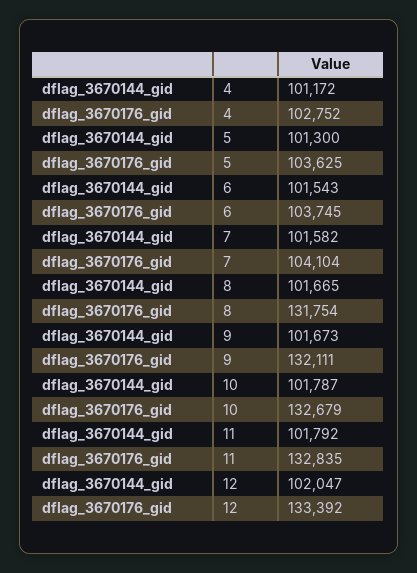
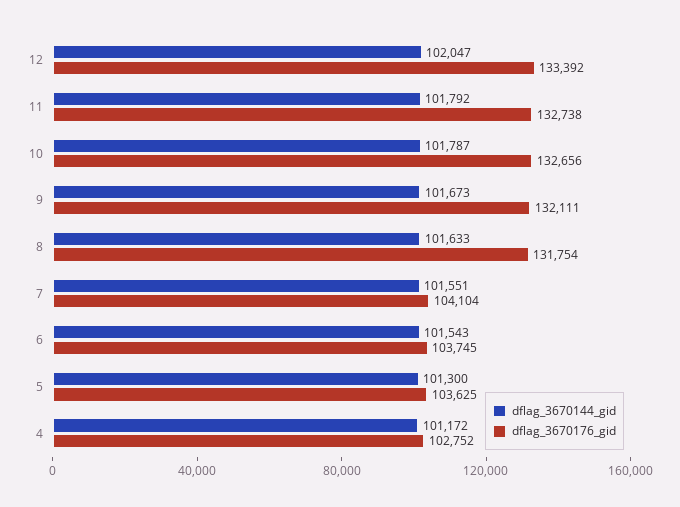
dflag_3670144_gid, 7: 101582 -> 101551
dflag_3670144_gid, 8: 101665 -> 101633
dflag_3670176_gid, 10: 132679 -> 132656
dflag_3670176_gid, 11: 132835 -> 132738

